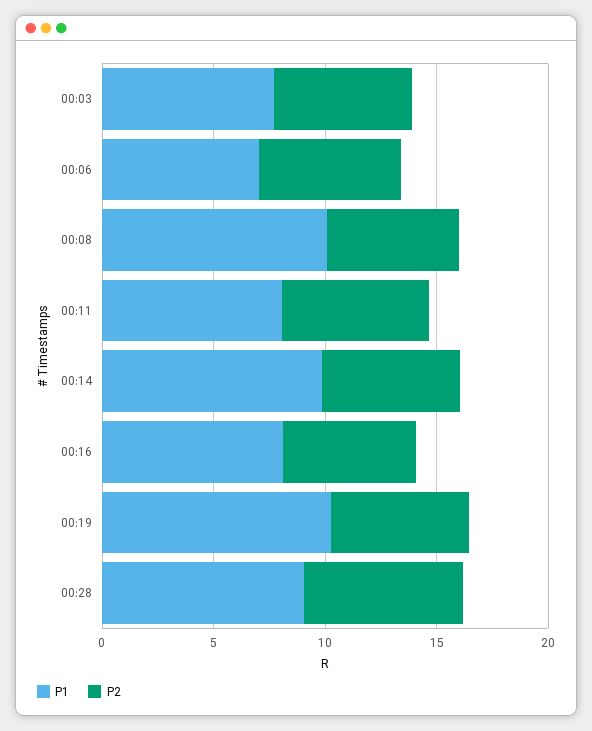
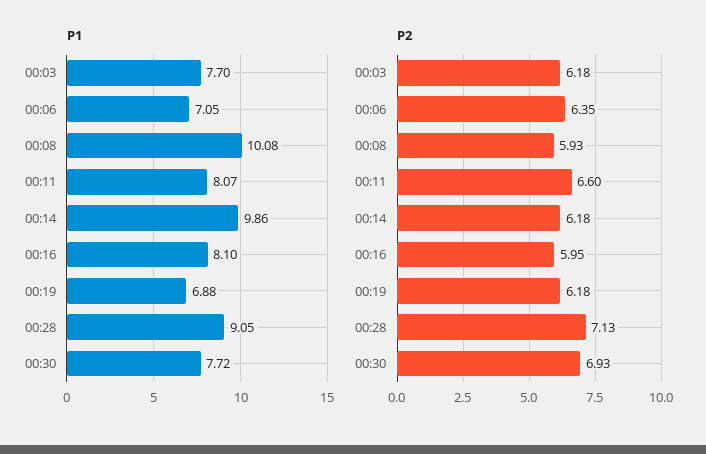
P1, 00:19: 10 -> 6.88
P1, 00:30: none -> 7.72
P2, 00:30: none -> 6.93

